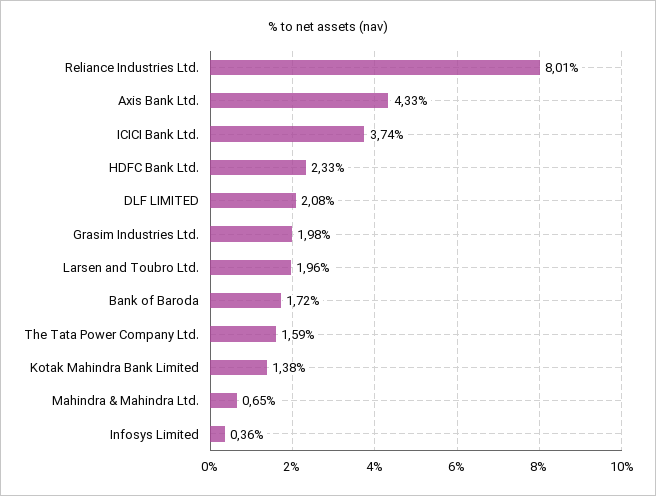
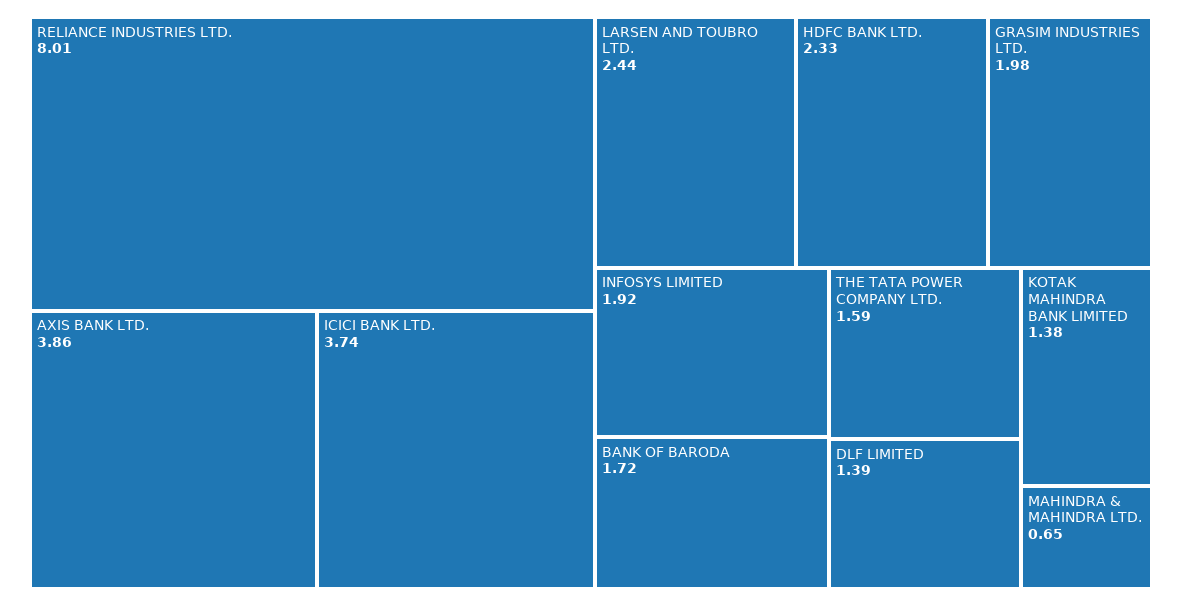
Axis Bank Ltd.: 4.33 -> 3.86
DLF LIMITED: 2.08 -> 1.39
Larsen and Toubro Ltd.: 1.96 -> 2.44
Infosys Limited: 0.36 -> 1.92

